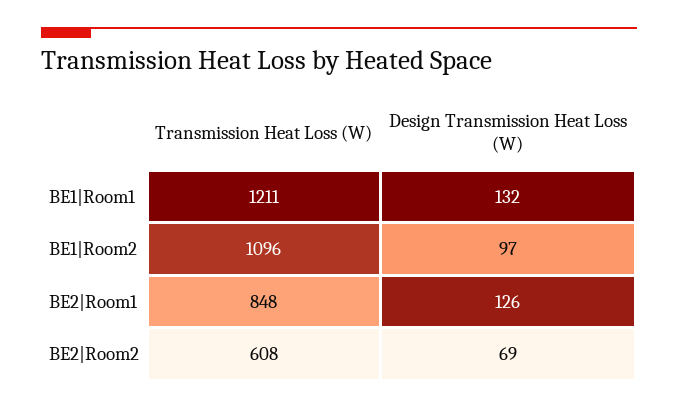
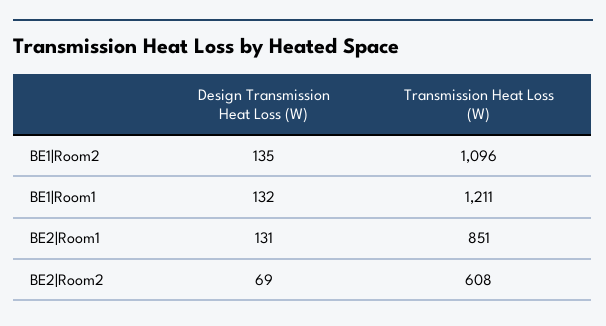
Design Transmission Heat Loss (W), BE1|Room2: 97 -> 135
Transmission Heat Loss (W), BE2|Room1: 848 -> 851
Design Transmission Heat Loss (W), BE2|Room1: 126 -> 131

